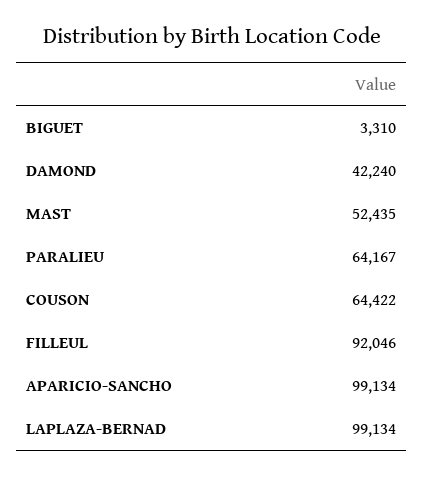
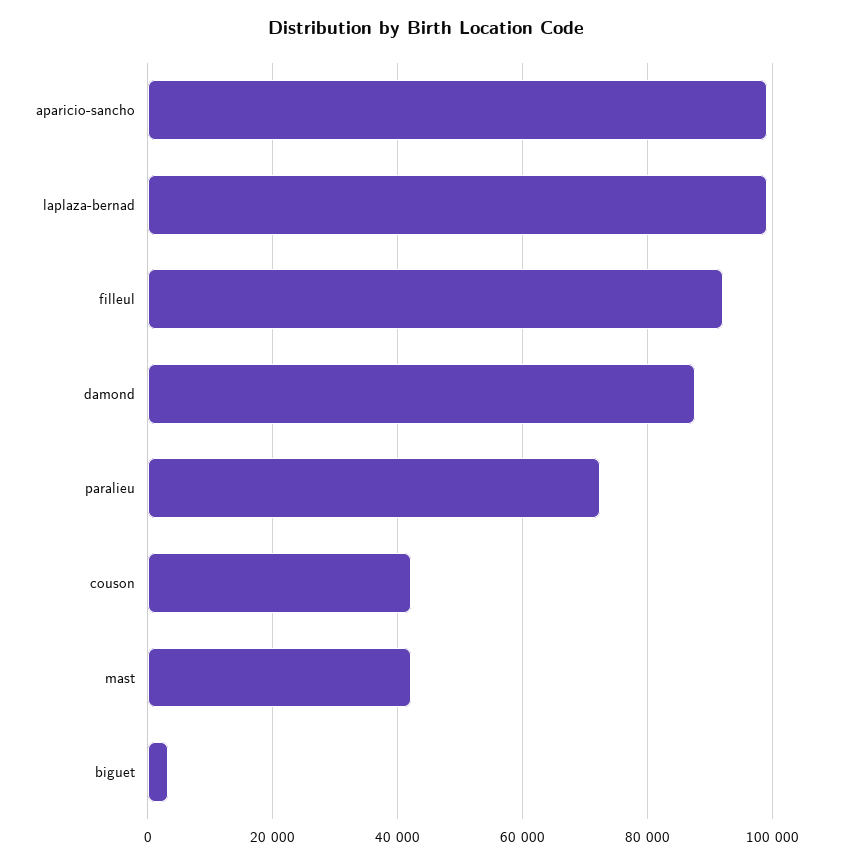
DAMOND: 42240 -> 88000
MAST: 52435 -> 42000
PARALIEU: 64167 -> 72000
COUSON: 64422 -> 42000

